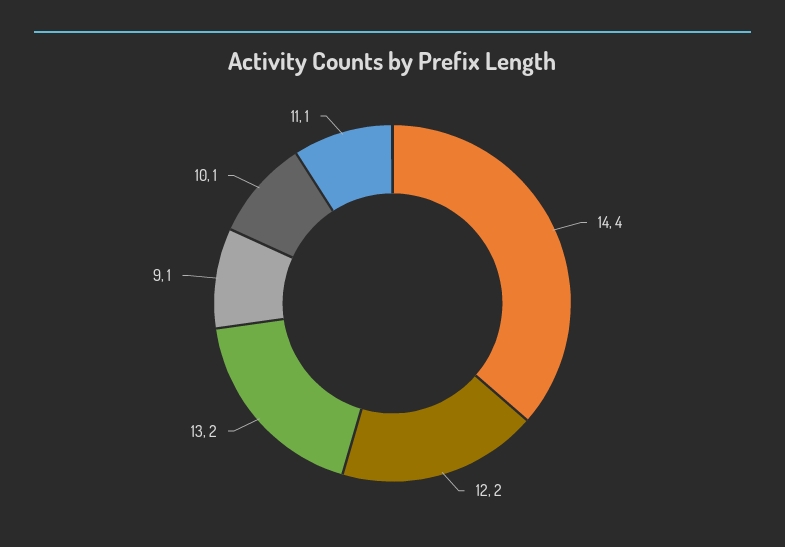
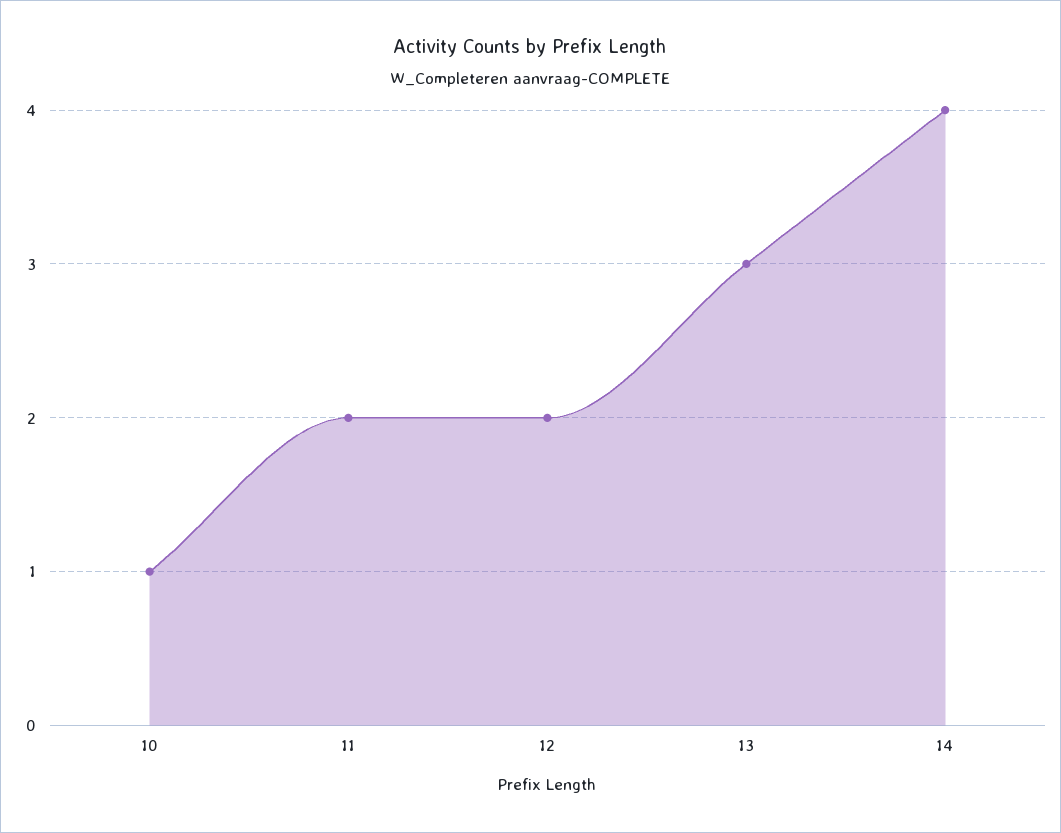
13: 2 -> 3
9: 1 -> none
11: 1 -> 2

